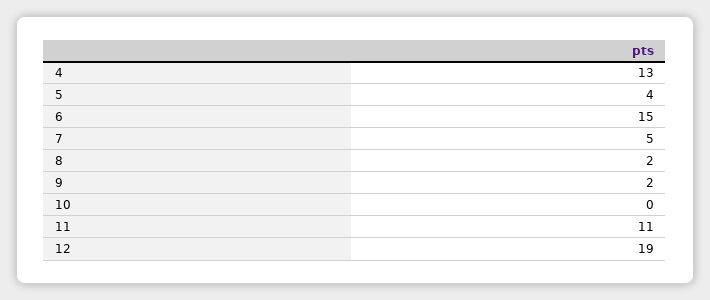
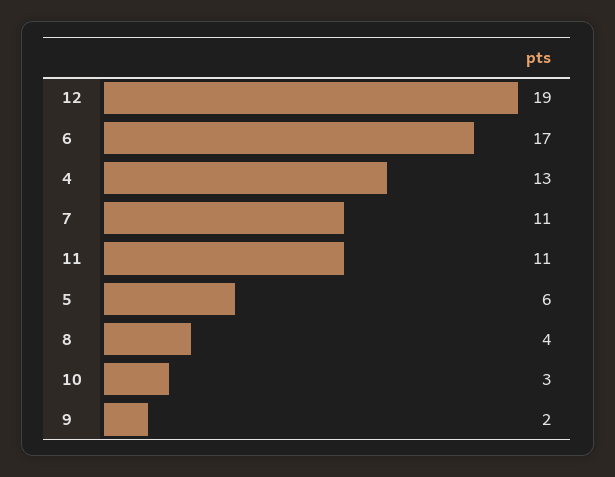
5: 4 -> 6
6: 15 -> 17
7: 5 -> 11
8: 2 -> 4
10: 0 -> 3

